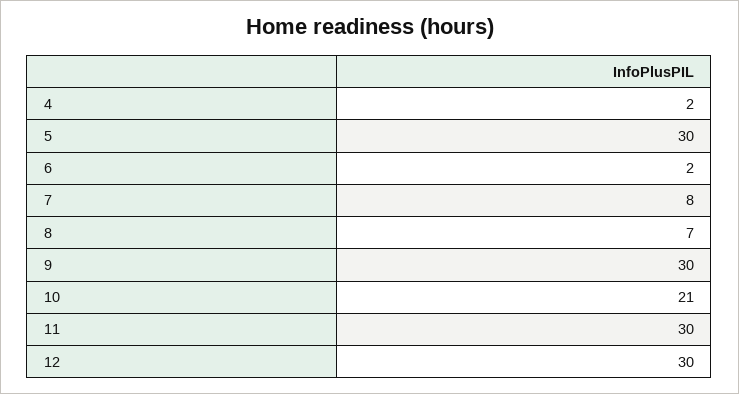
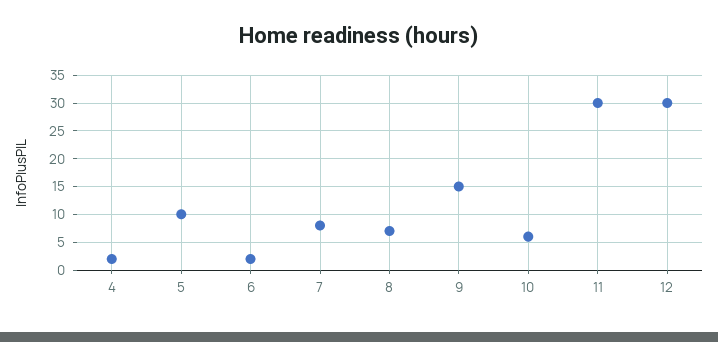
5: 30 -> 10
9: 30 -> 15
10: 21 -> 5

